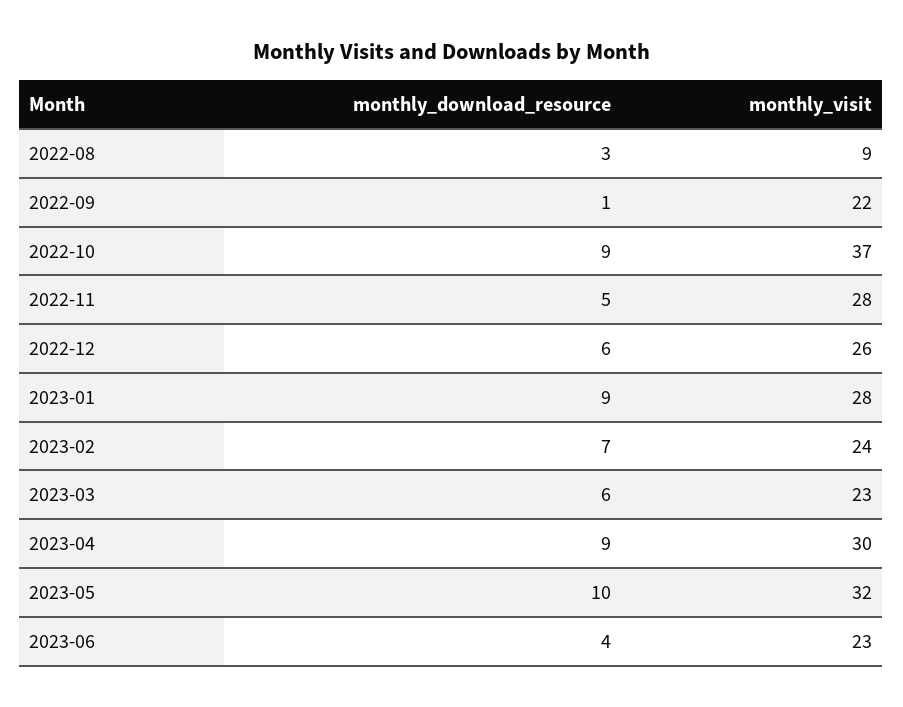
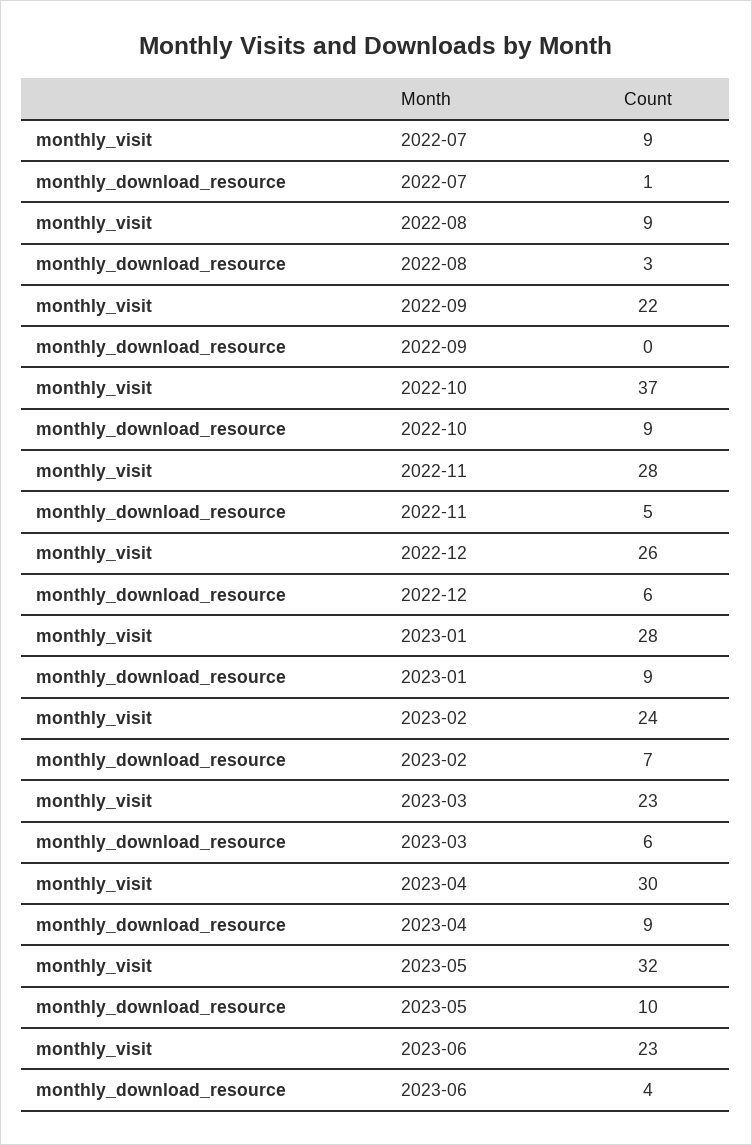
monthly_download_resource, 2022-09: 1 -> 0
monthly_visit, 2022-07: none -> 9
monthly_download_resource, 2022-07: none -> 1

